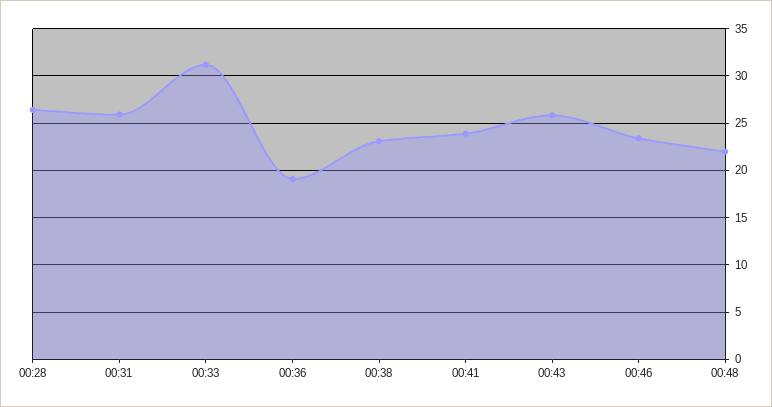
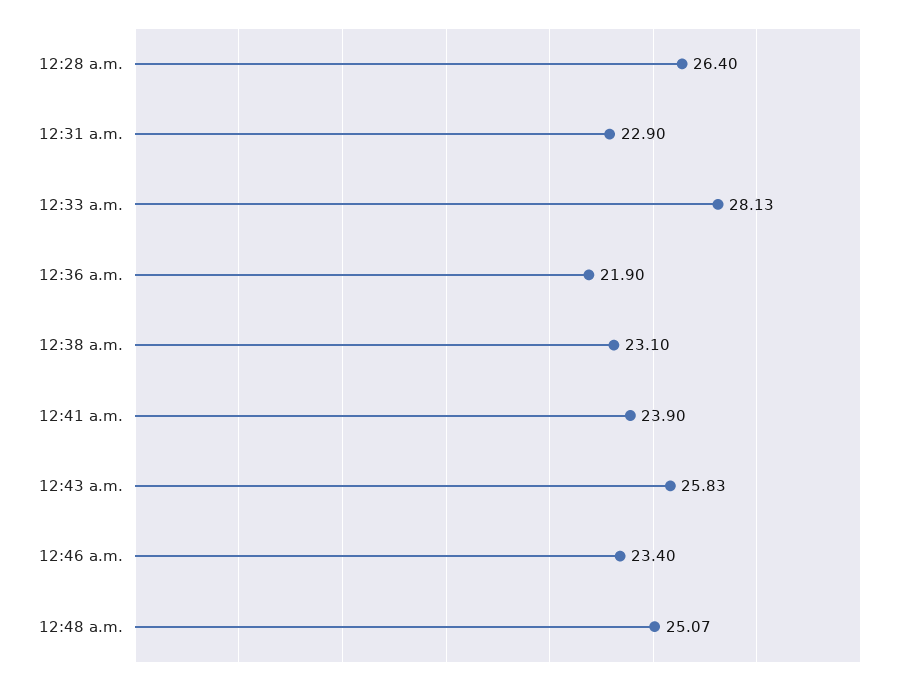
00:31: 26 -> 22.9
00:33: 31 -> 28.13
00:36: 19 -> 21.9
00:48: 22 -> 25.07

